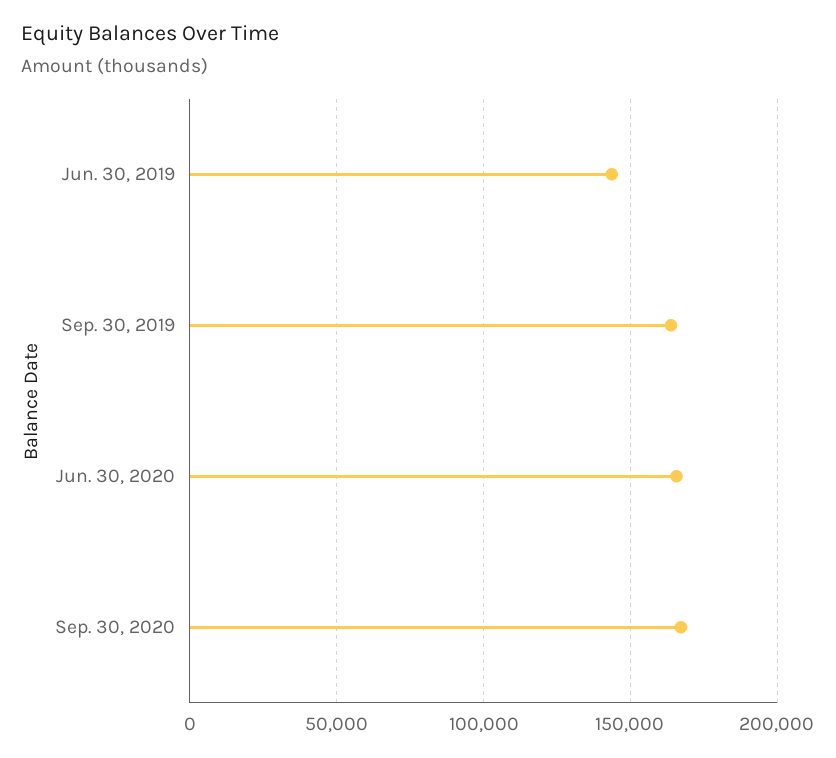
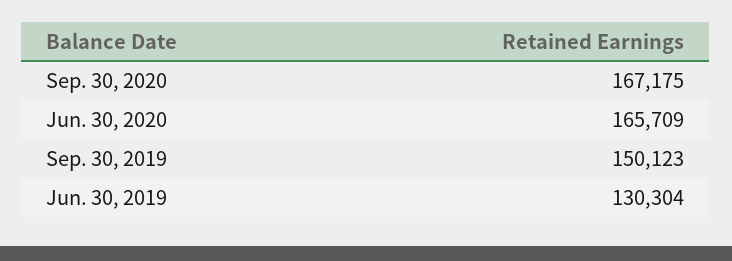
Jun. 30, 2019: 145000 -> 130304
Sep. 30, 2019: 165000 -> 150123

